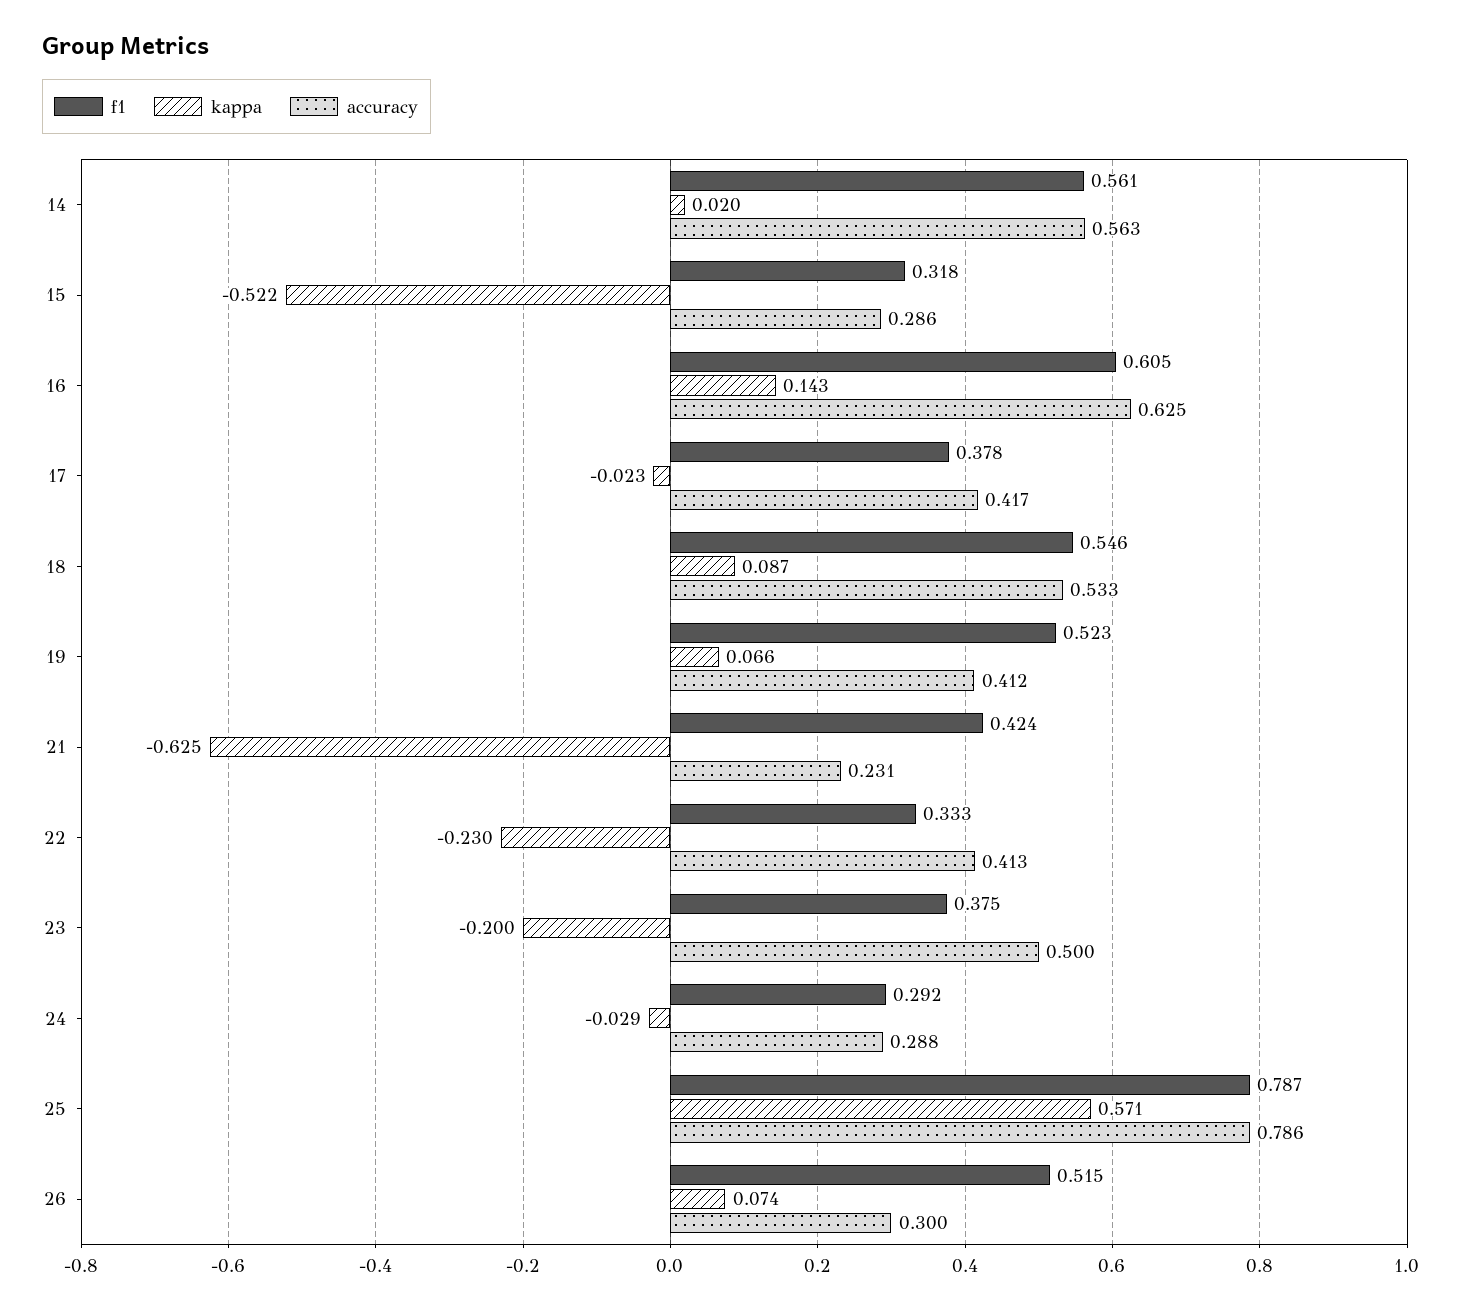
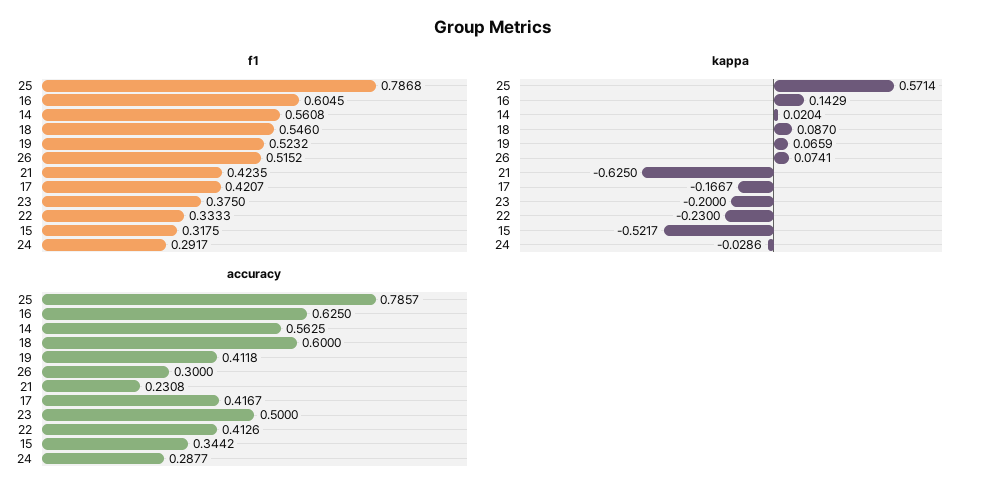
accuracy, 15: 0.286 -> 0.3442
f1, 17: 0.378 -> 0.4207
kappa, 17: -0.023 -> -0.1667
accuracy, 18: 0.533 -> 0.6

